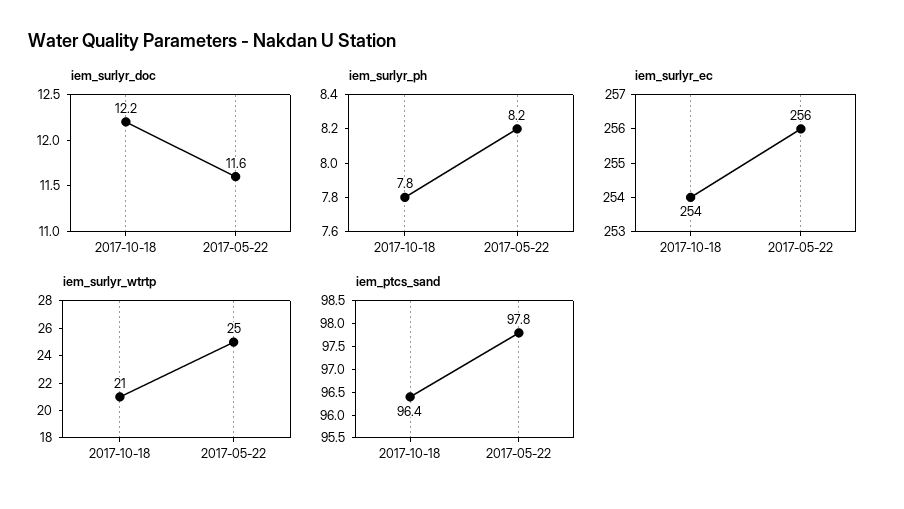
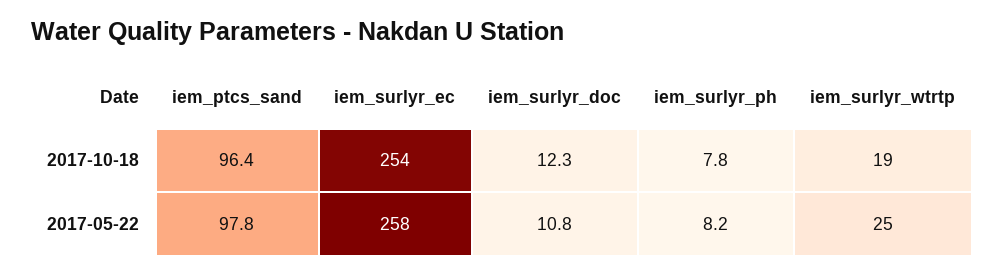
iem_surlyr_doc, 2017-10-18: 12.2 -> 12.3
iem_surlyr_doc, 2017-05-22: 11.6 -> 10.8
iem_surlyr_ec, 2017-05-22: 256 -> 258
iem_surlyr_wtrtp, 2017-10-18: 21 -> 19

